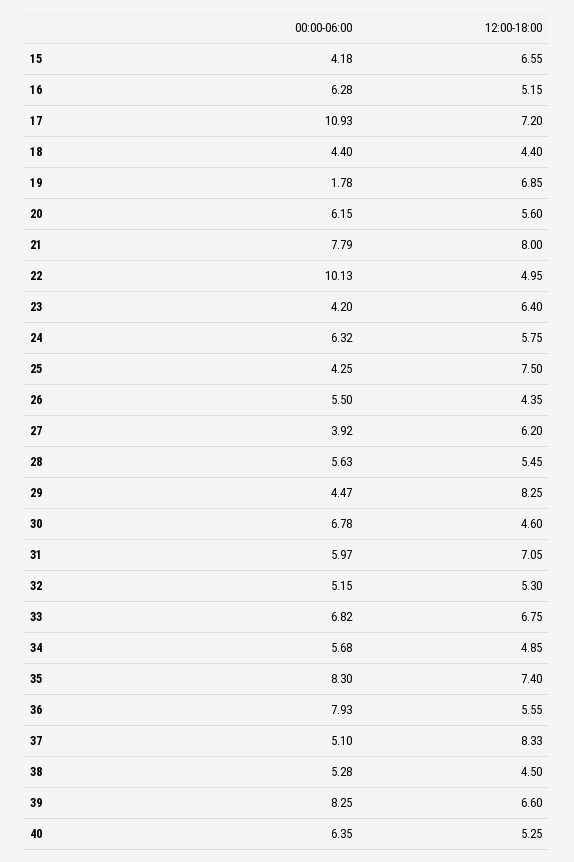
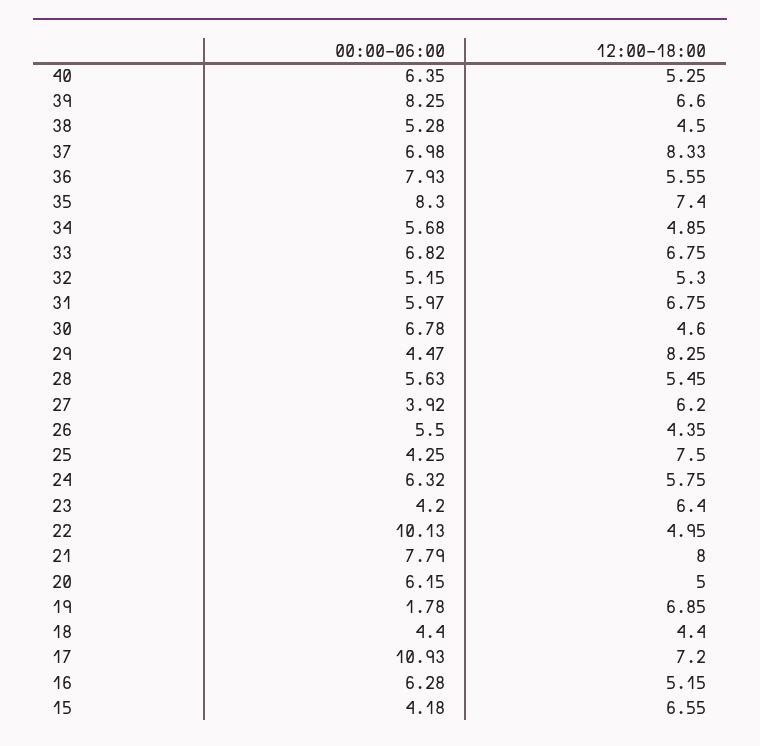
12:00-18:00, 20: 5.6 -> 5
12:00-18:00, 31: 7.05 -> 6.75
00:00-06:00, 37: 5.1 -> 6.98

